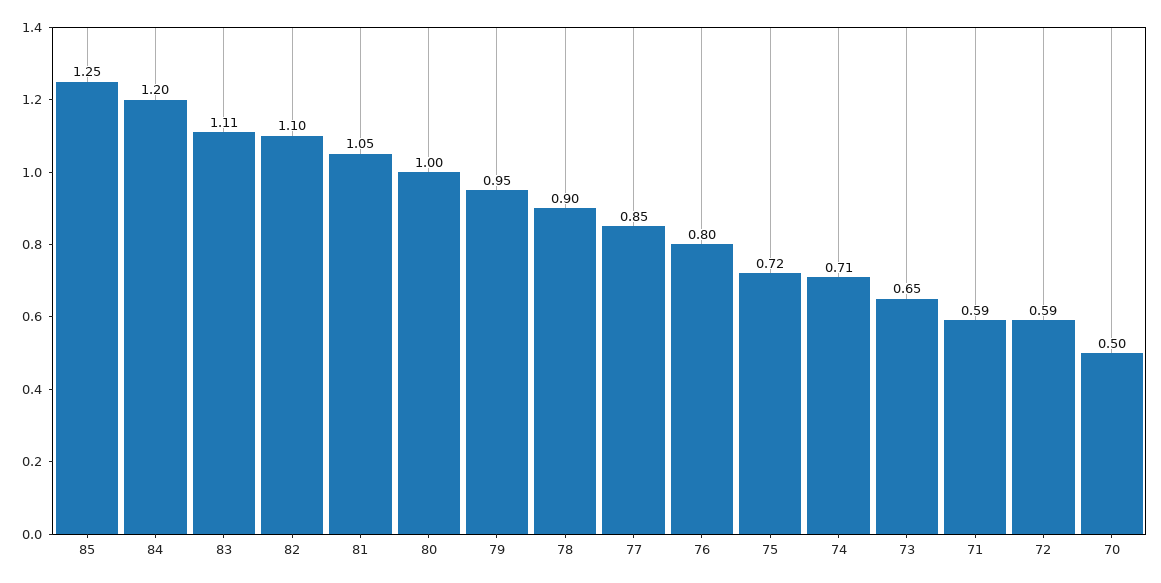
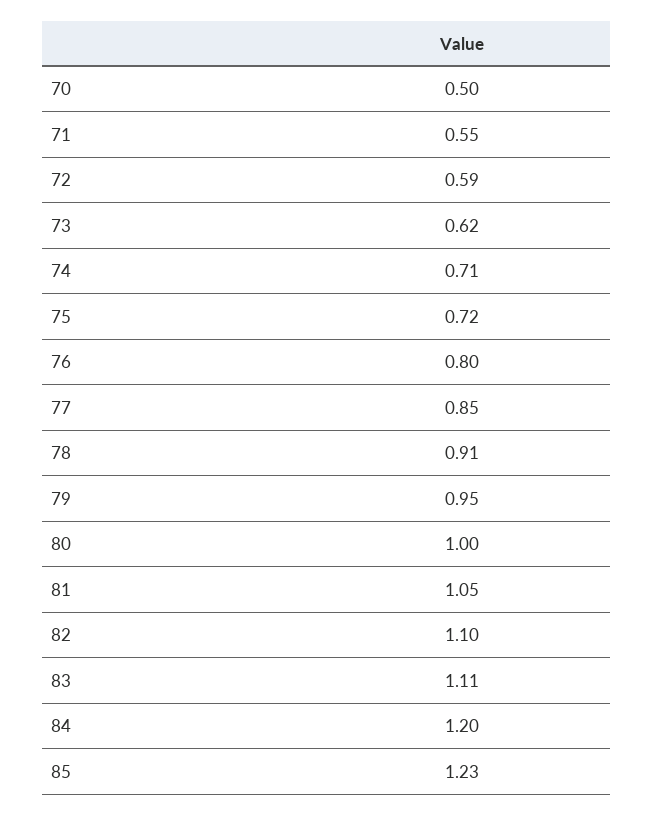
85: 1.25 -> 1.23
78: 0.9 -> 0.91
73: 0.65 -> 0.62
71: 0.59 -> 0.55

